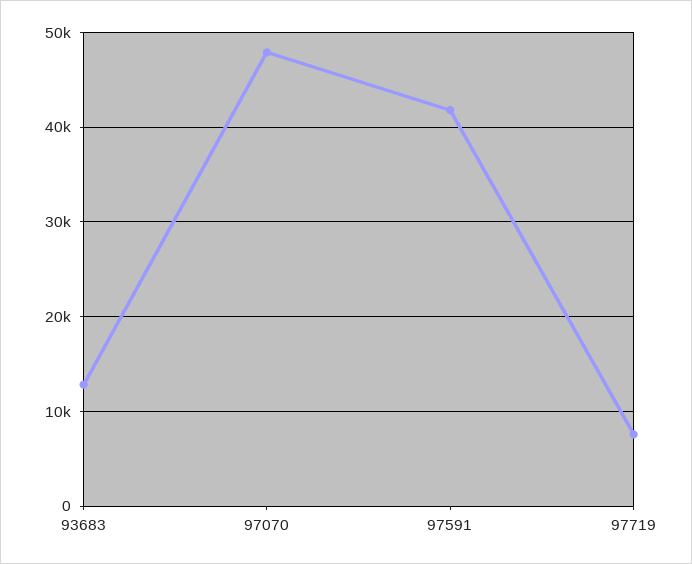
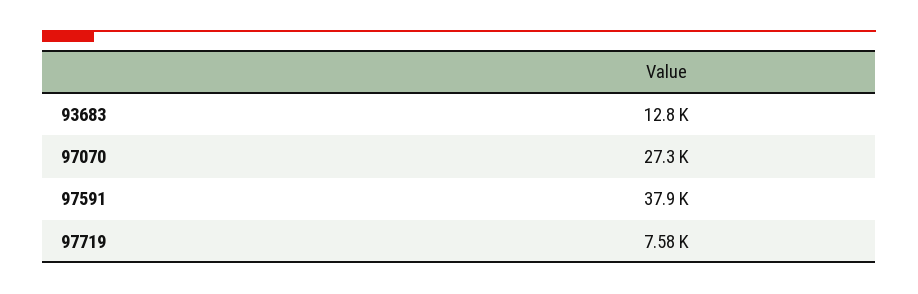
97070: 48000 -> 27300
97591: 42000 -> 37900

